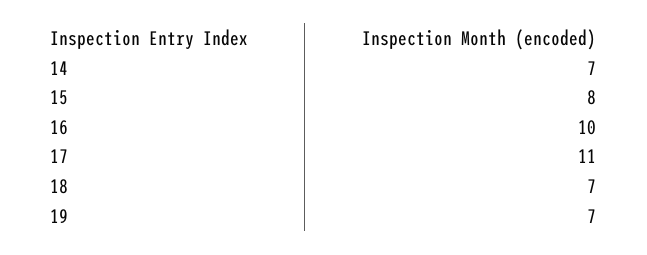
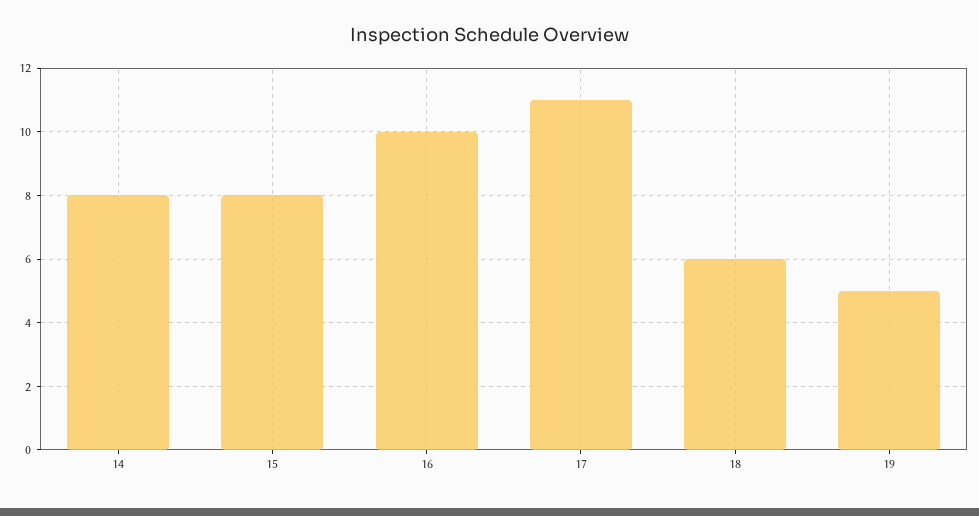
14: 7 -> 8
18: 7 -> 6
19: 7 -> 5

